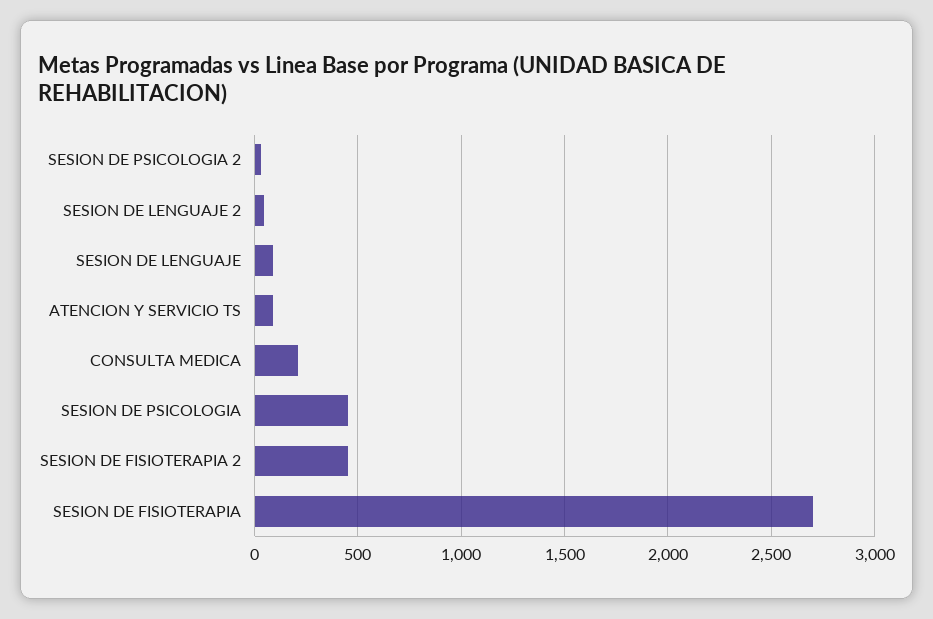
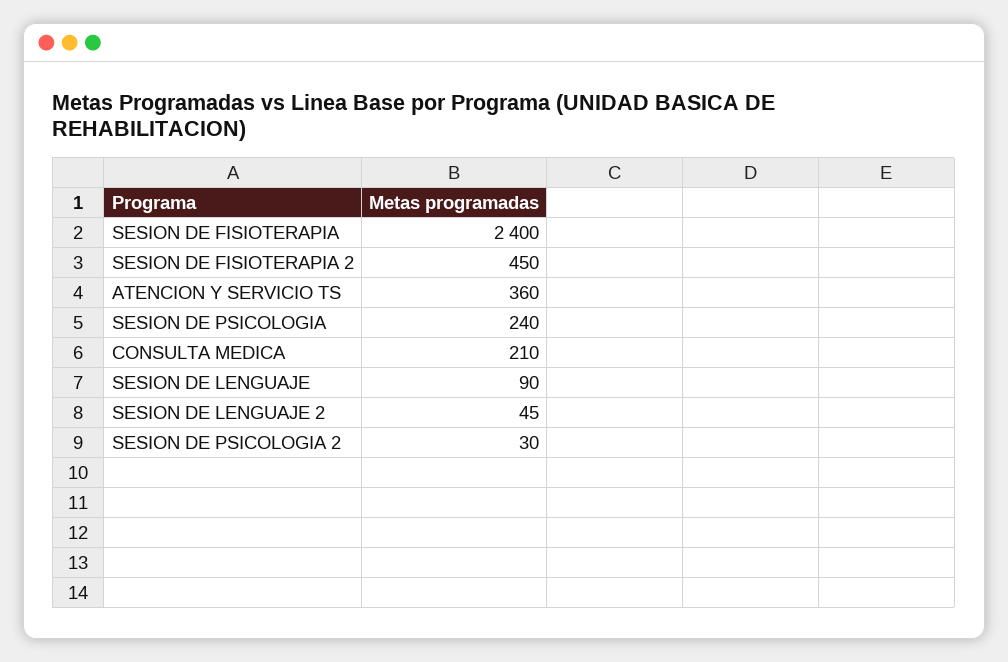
ATENCION Y SERVICIO TS: 100 -> 360
SESION DE PSICOLOGIA: 450 -> 240
SESION DE FISIOTERAPIA: 2700 -> 2400

